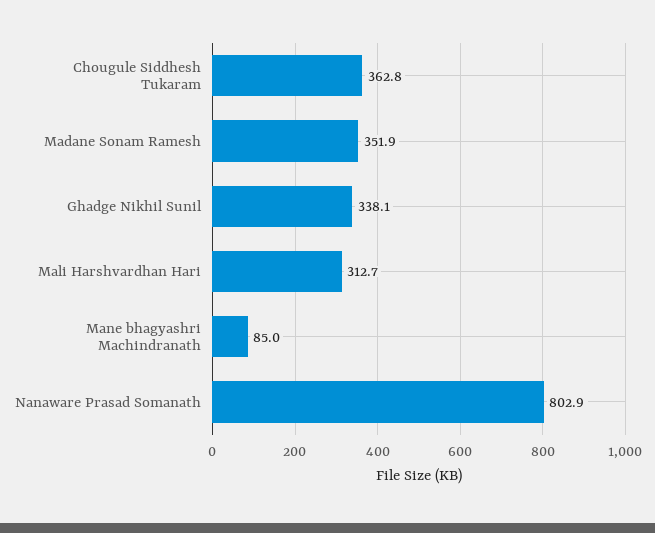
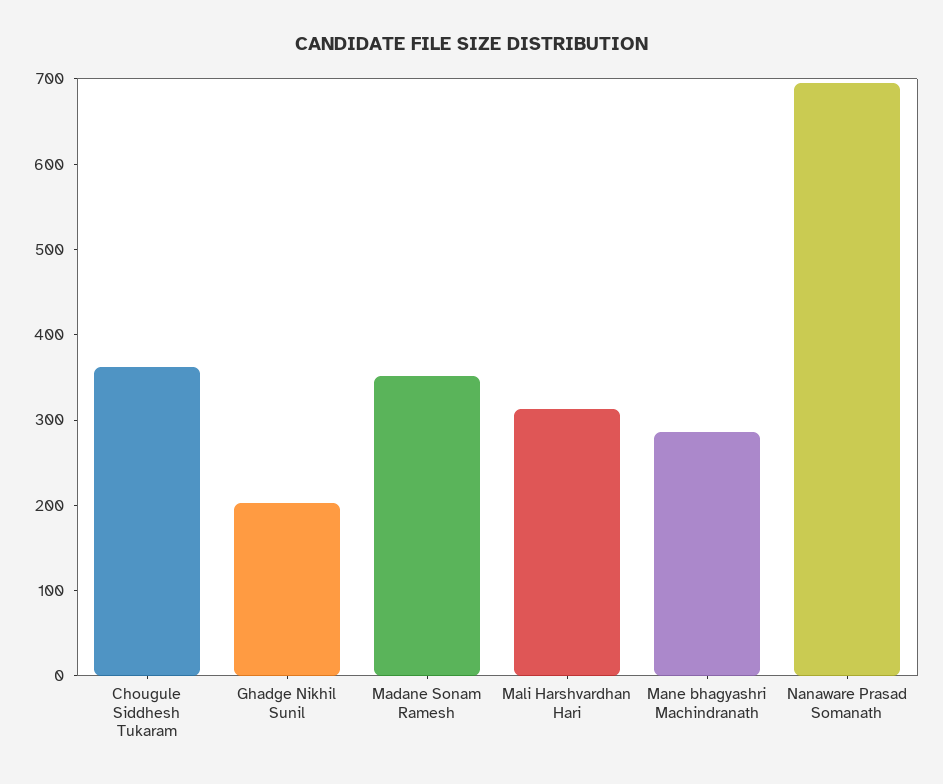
Ghadge Nikhil Sunil: 338.1 -> 200
Mane bhagyashri Machindranath: 85 -> 280
Nanaware Prasad Somanath: 802.9 -> 700

